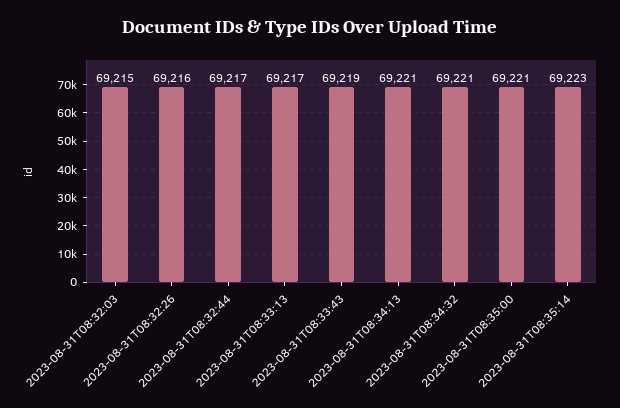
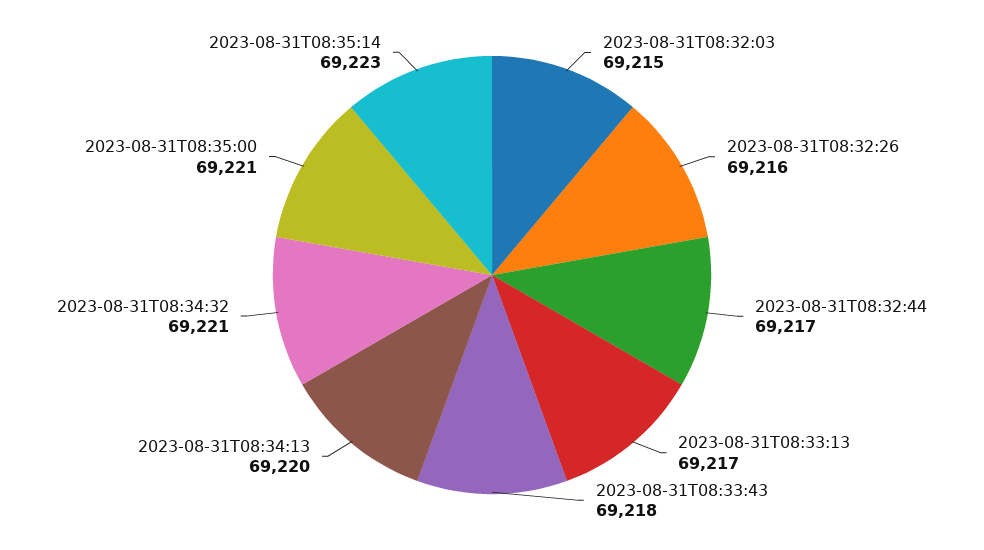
2023-08-31T08:33:43: 69219 -> 69218
2023-08-31T08:34:13: 69221 -> 69220

